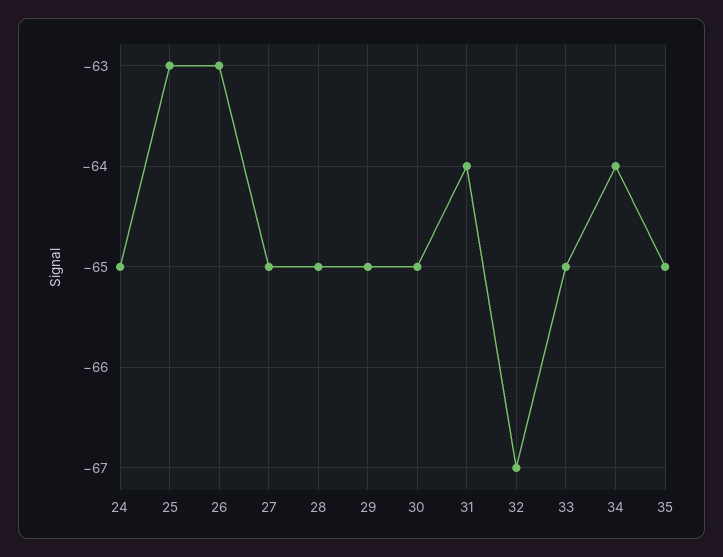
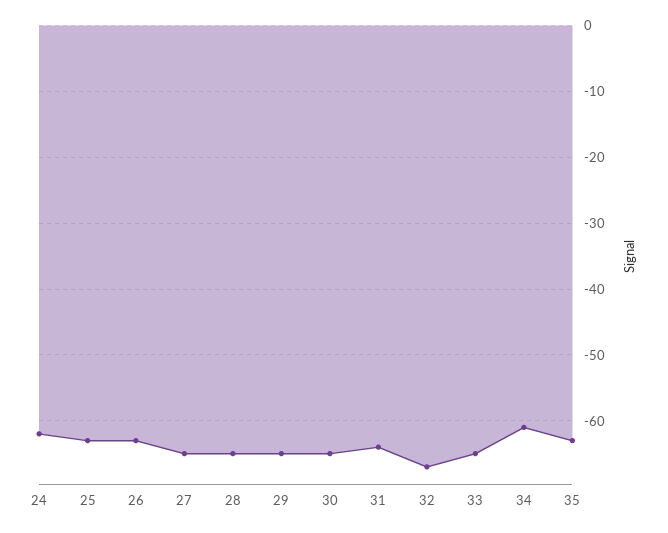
24: -65 -> -62
34: -64 -> -61
35: -65 -> -63

